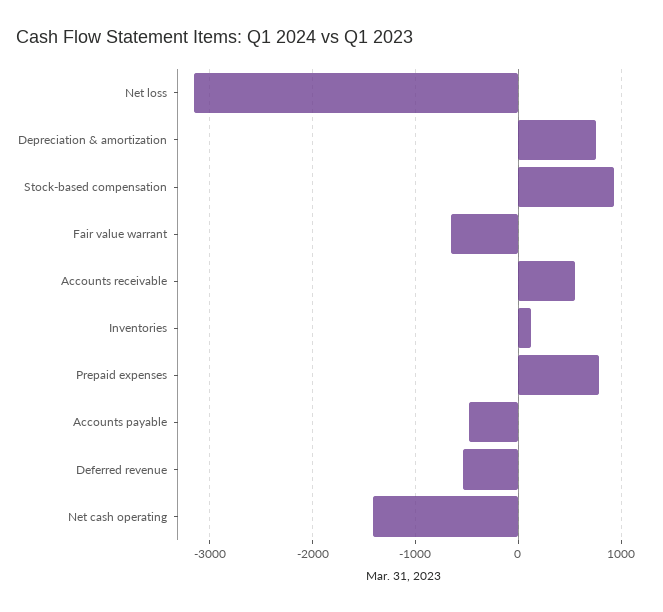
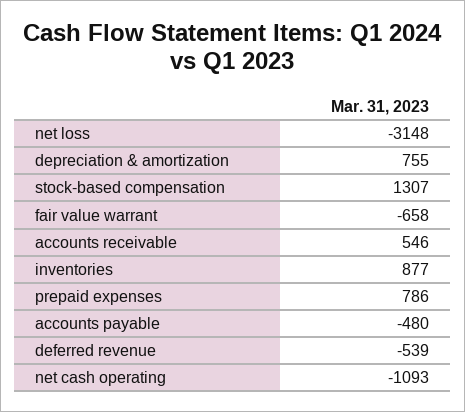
Stock-based compensation: 900 -> 1307
Inventories: 100 -> 877
Net cash operating: -1400 -> -1093

